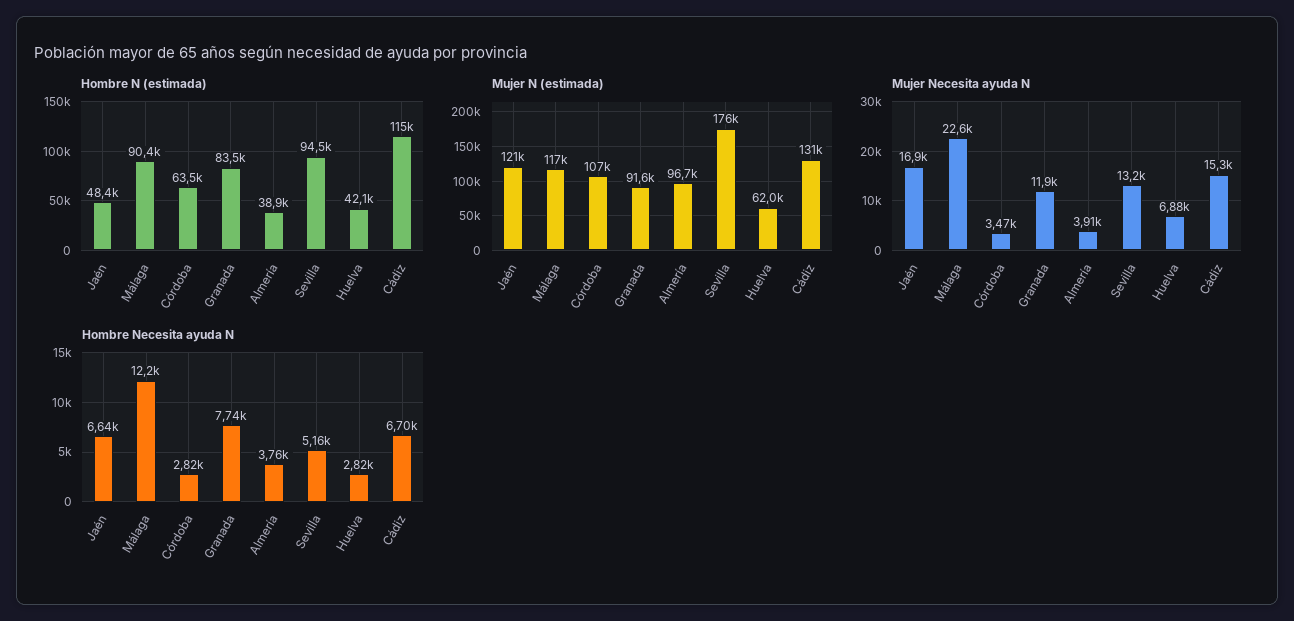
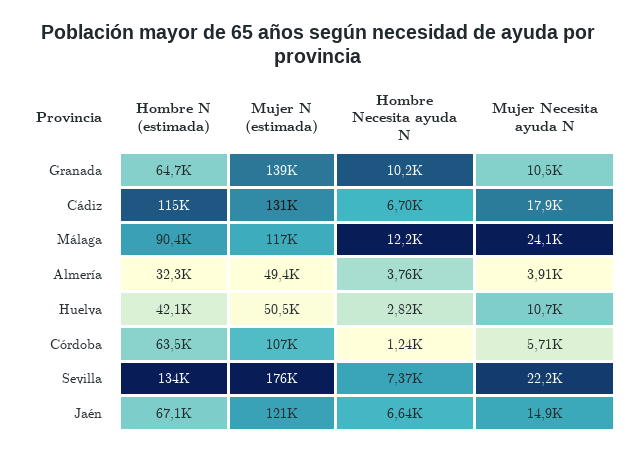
Hombre N (estimada), Jaén: 48400 -> 67100
Hombre N (estimada), Granada: 83500 -> 64700
Hombre N (estimada), Almería: 38900 -> 32300
Hombre N (estimada), Sevilla: 94500 -> 134000
Mujer N (estimada), Granada: 91600 -> 139000
Mujer N (estimada), Almería: 96700 -> 49400
Mujer N (estimada), Huelva: 62000 -> 50500
Mujer Necesita ayuda N, Jaén: 16900 -> 14900
Mujer Necesita ayuda N, Málaga: 22600 -> 24100
Mujer Necesita ayuda N, Córdoba: 3470 -> 5710
Mujer Necesita ayuda N, Granada: 11900 -> 10500
Mujer Necesita ayuda N, Sevilla: 13200 -> 22200
Mujer Necesita ayuda N, Huelva: 6880 -> 10700
Mujer Necesita ayuda N, Cádiz: 15300 -> 17900
Hombre Necesita ayuda N, Córdoba: 2820 -> 1240
Hombre Necesita ayuda N, Granada: 7740 -> 10200
Hombre Necesita ayuda N, Sevilla: 5160 -> 7370

